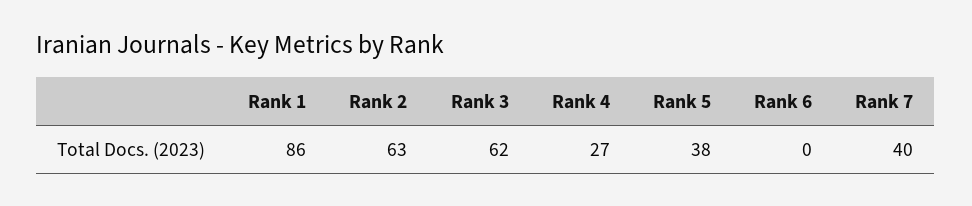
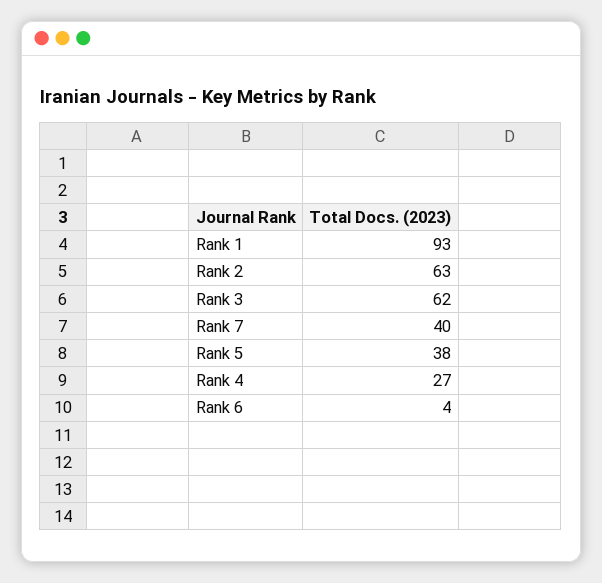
Rank 1: 86 -> 93
Rank 6: 0 -> 4

